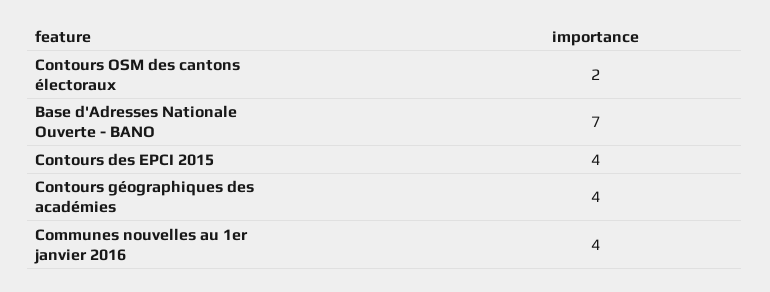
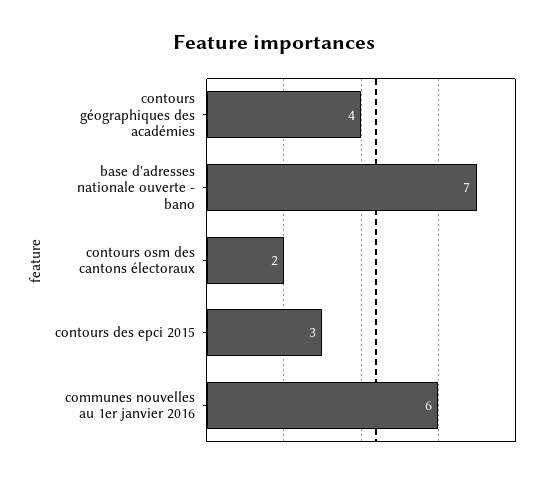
Contours des EPCI 2015: 4 -> 3
Communes nouvelles au 1er janvier 2016: 4 -> 6

